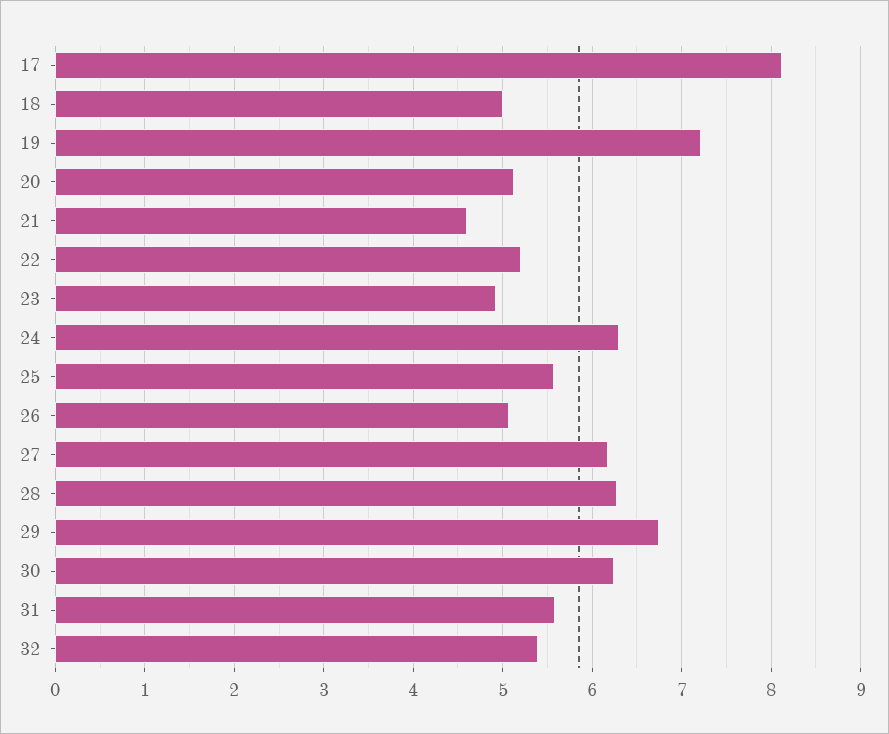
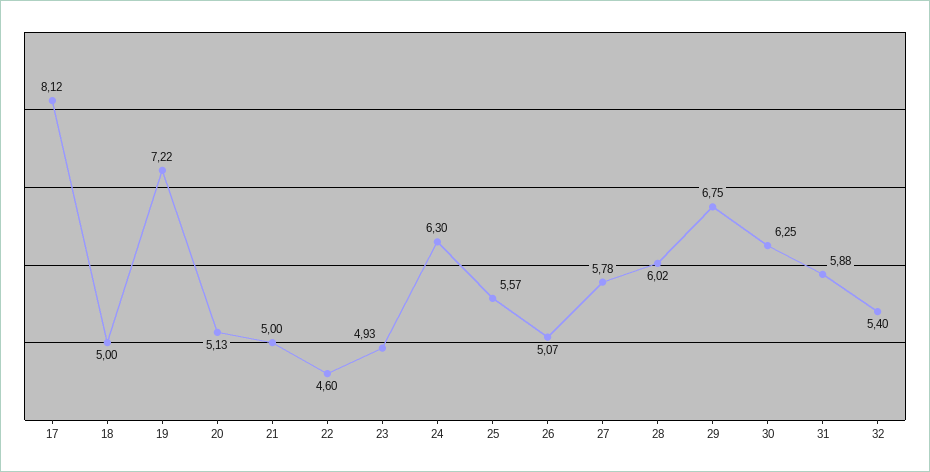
21: 4.6 -> 5
22: 5.2 -> 4.6
27: 6.2 -> 5.78
28: 6.3 -> 6.02
31: 5.6 -> 5.88

